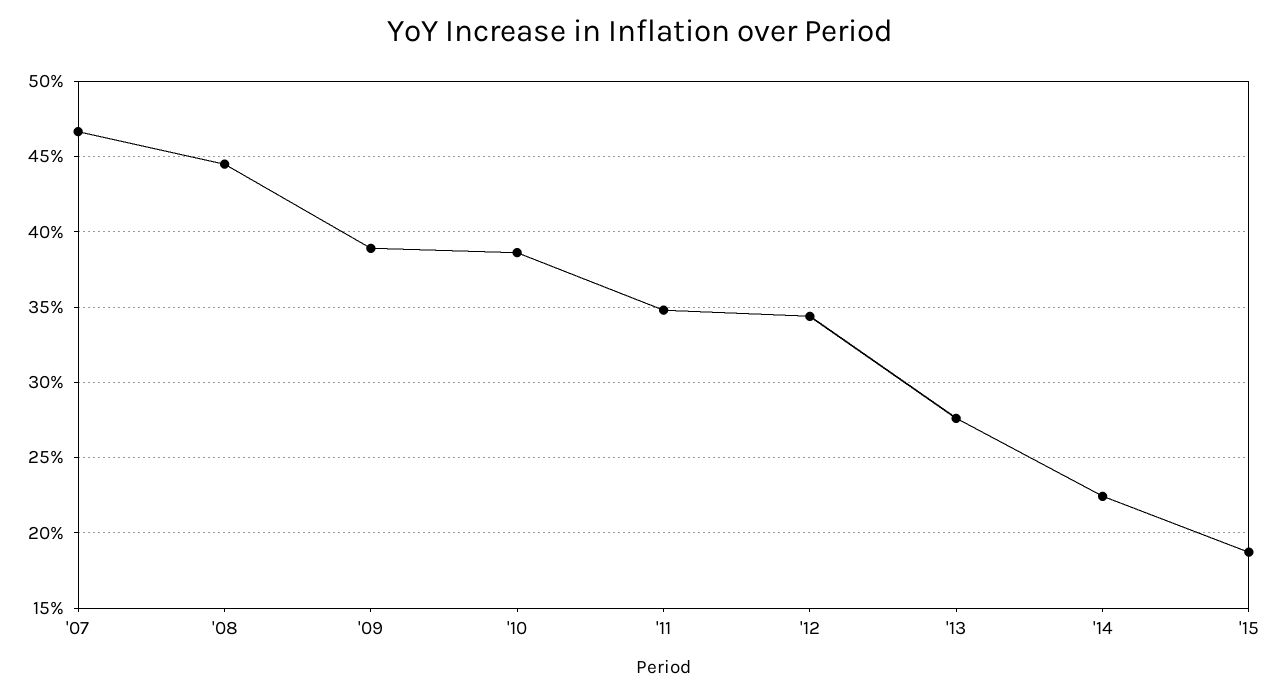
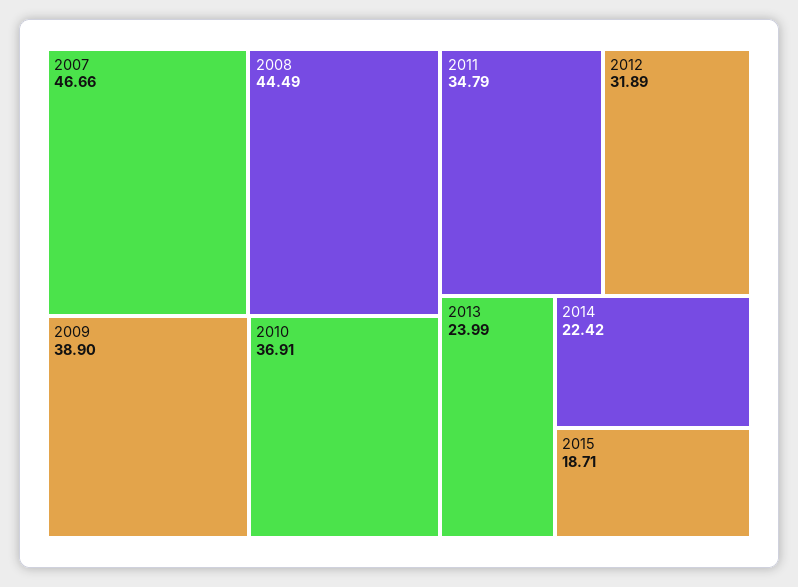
'10: 38.5 -> 36.91
'12: 34.5 -> 31.89
'13: 27.5 -> 23.99

